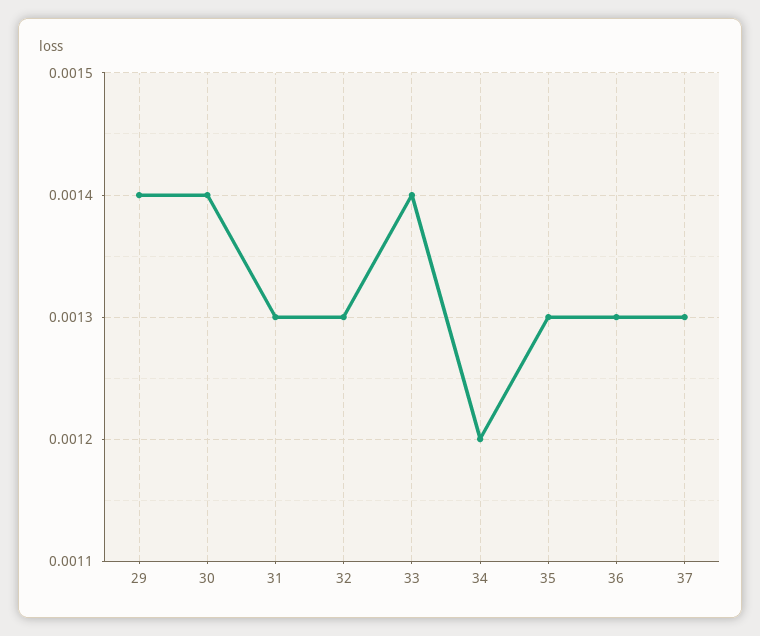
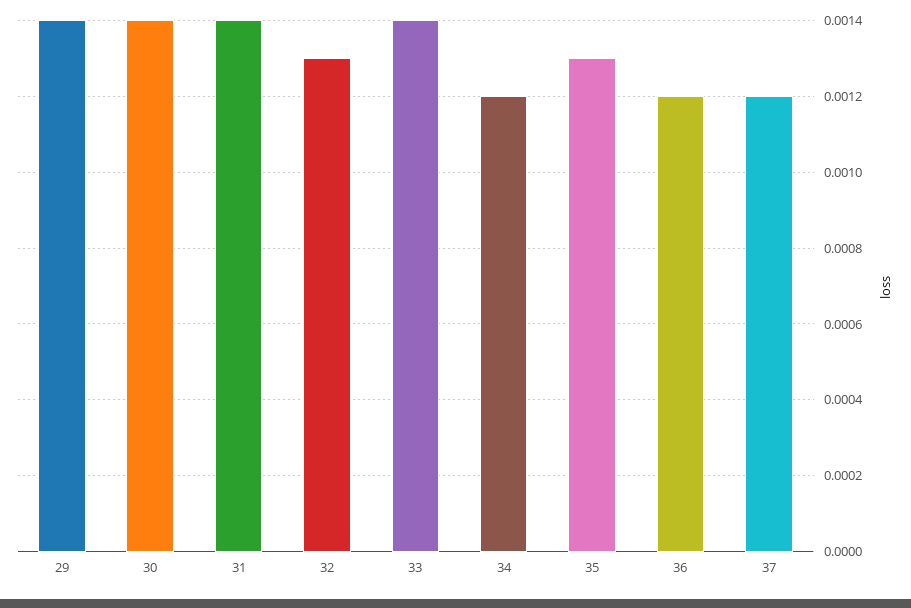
31: 0.0013 -> 0.0014
36: 0.0013 -> 0.0012
37: 0.0013 -> 0.0012

